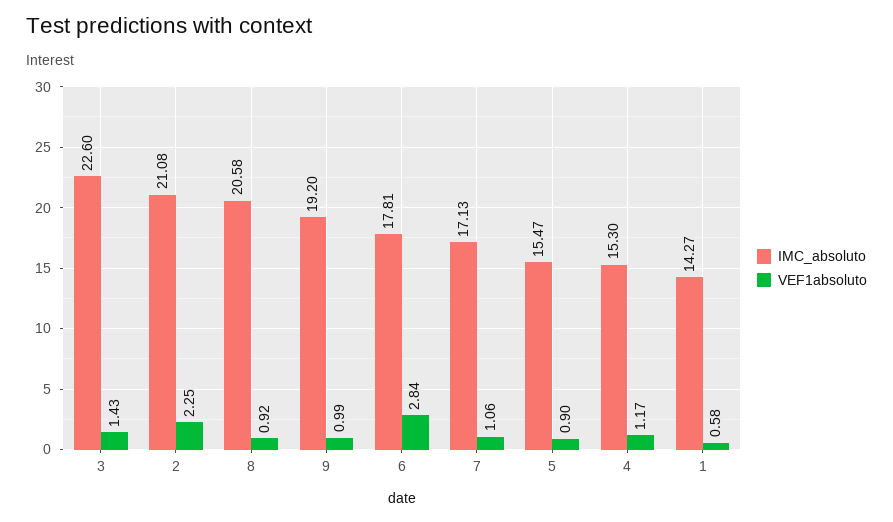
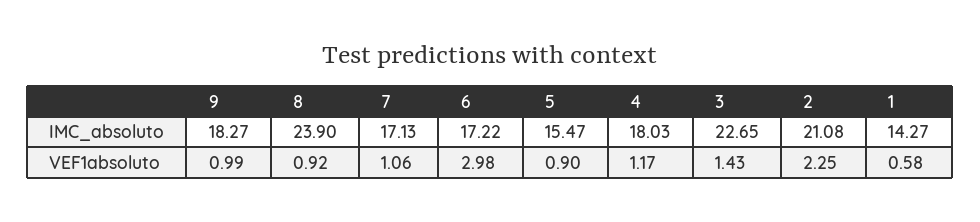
IMC_absoluto, 3: 22.6 -> 22.65
IMC_absoluto, 8: 20.58 -> 23.9
IMC_absoluto, 9: 19.2 -> 18.27
IMC_absoluto, 6: 17.81 -> 17.22
VEF1absoluto, 6: 2.84 -> 2.98
IMC_absoluto, 4: 15.3 -> 18.03

